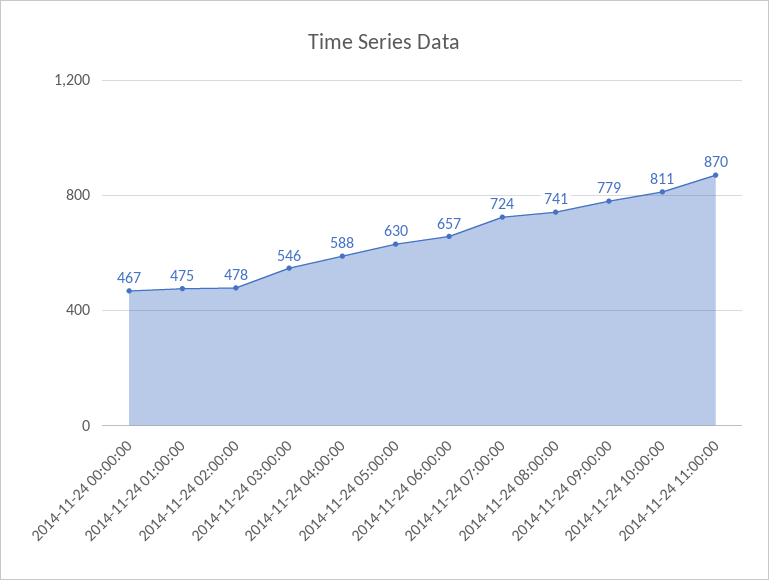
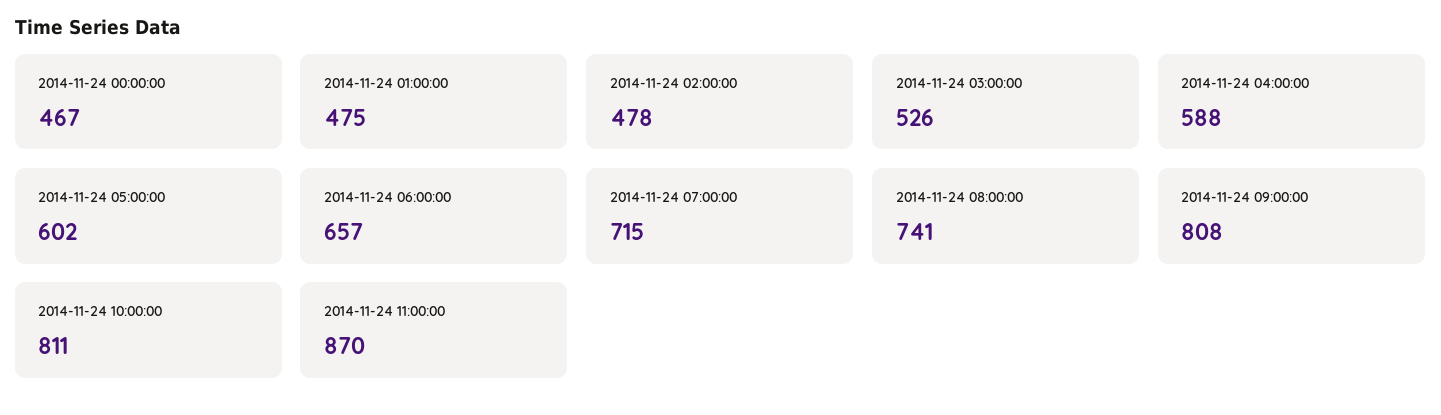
2014-11-24 03:00:00: 546 -> 526
2014-11-24 05:00:00: 630 -> 602
2014-11-24 07:00:00: 724 -> 715
2014-11-24 09:00:00: 779 -> 808

